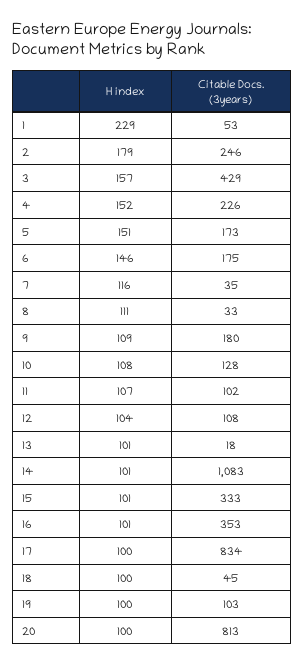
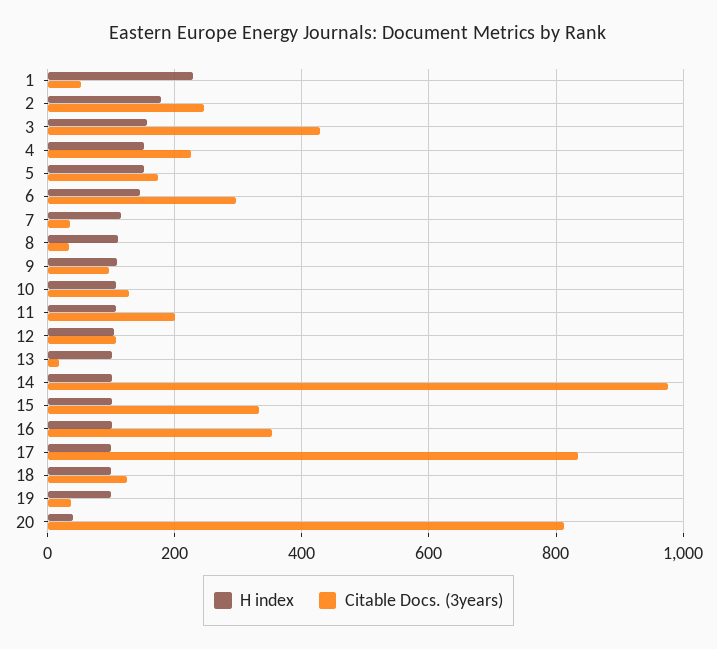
Citable Docs. (3years), 6: 175 -> 300
Citable Docs. (3years), 9: 180 -> 100
Citable Docs. (3years), 11: 102 -> 200
Citable Docs. (3years), 14: 1083 -> 980
Citable Docs. (3years), 18: 45 -> 120
Citable Docs. (3years), 19: 103 -> 40
H index, 20: 100 -> 40

